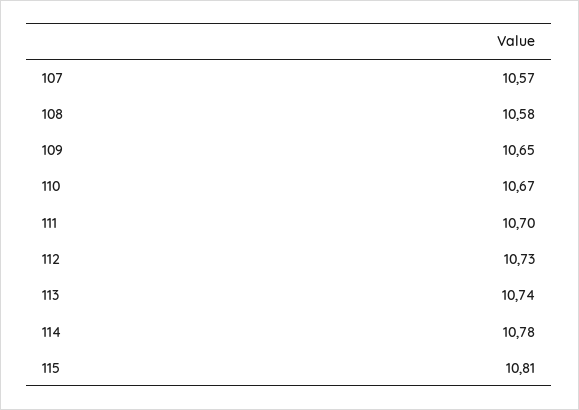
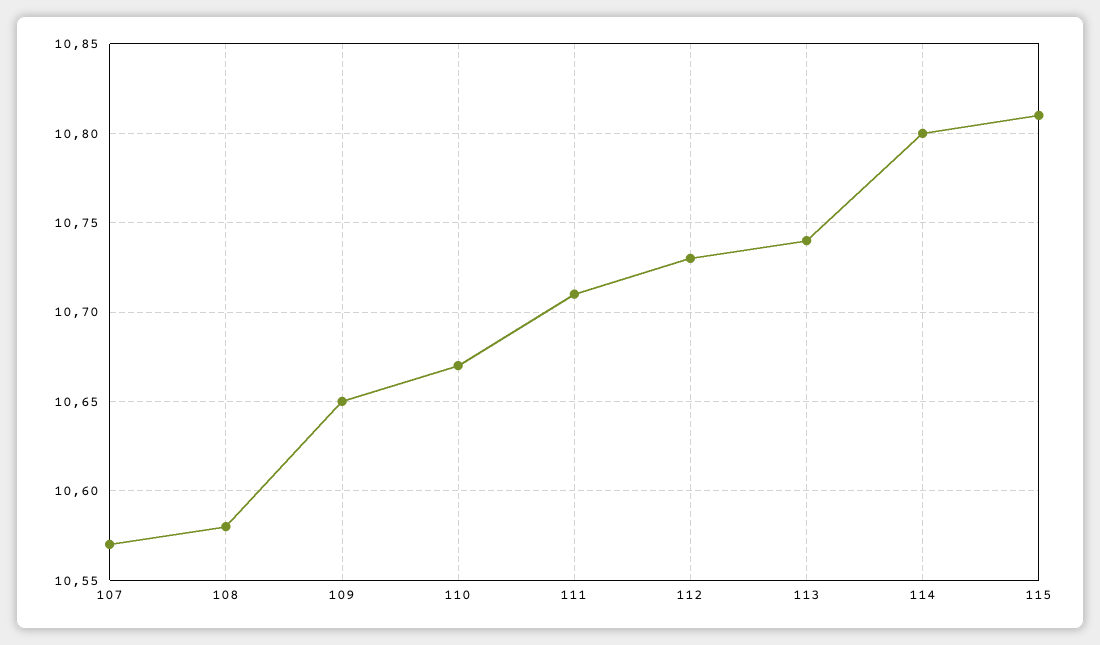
111: 10.7 -> 10.71
114: 10.78 -> 10.8

